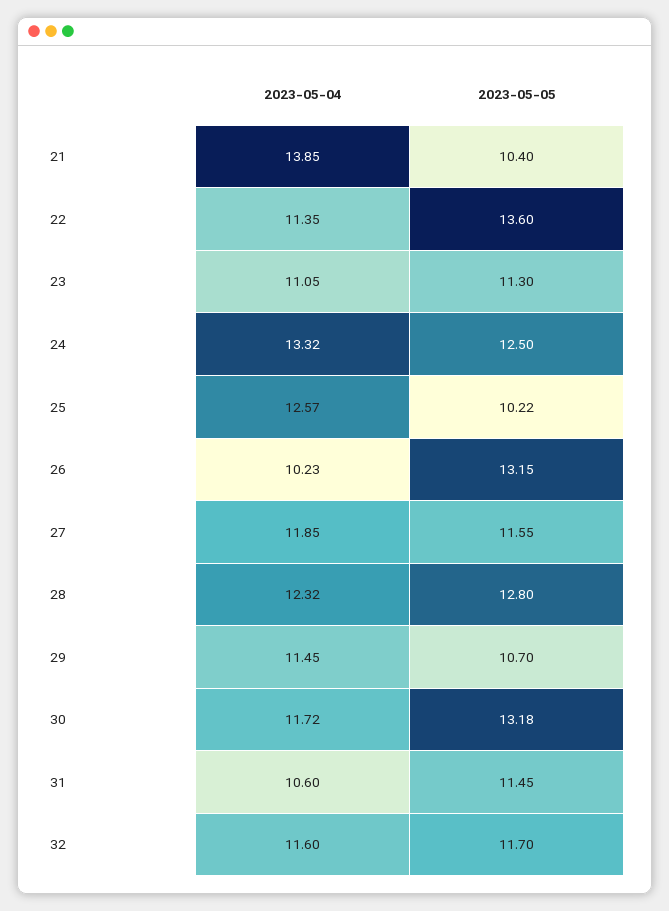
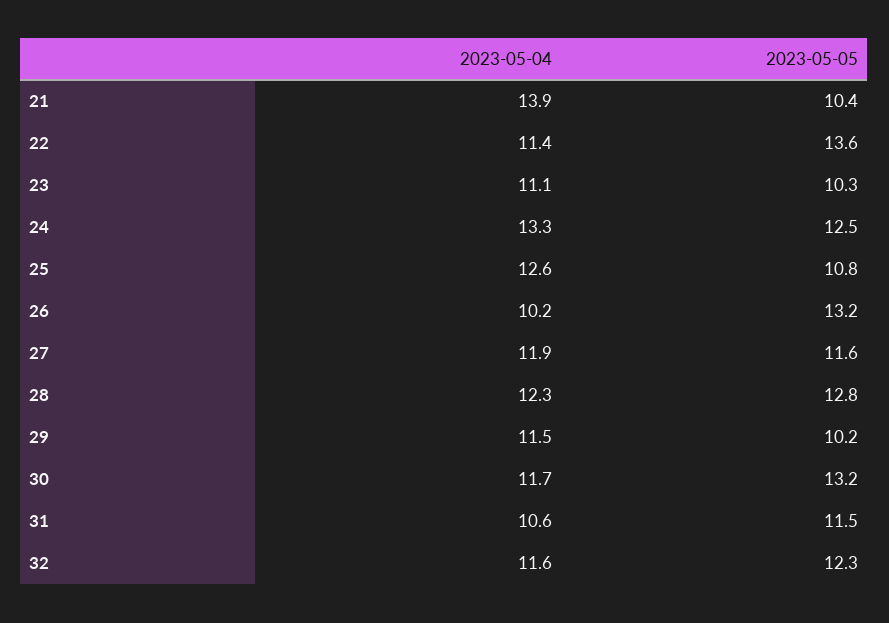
2023-05-05, 23: 11.3 -> 10.3
2023-05-05, 25: 10.22 -> 10.8
2023-05-05, 29: 10.7 -> 10.2
2023-05-05, 32: 11.7 -> 12.3

